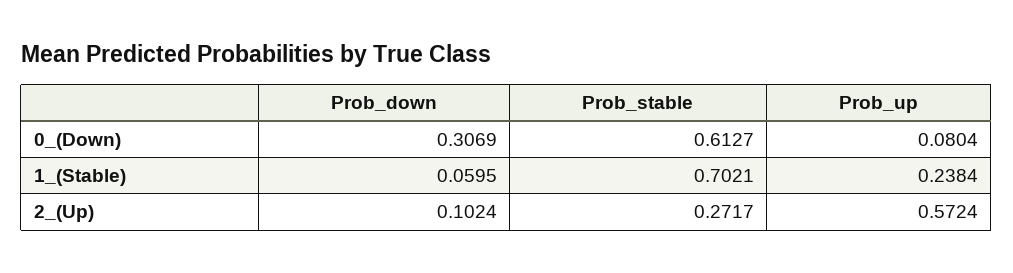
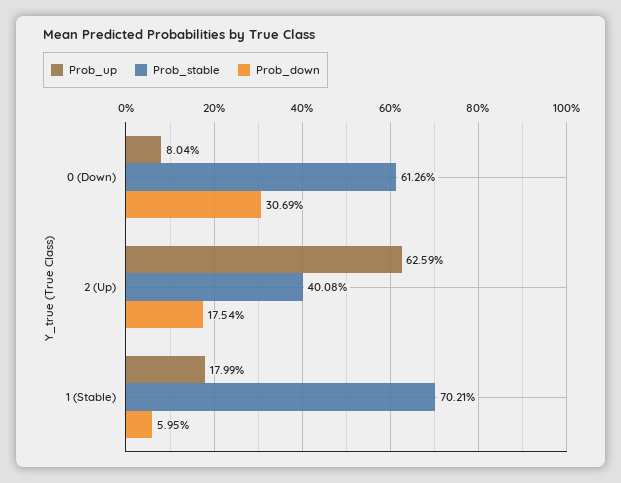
Prob_stable, 0_(Down): 0.6127 -> 0.6126
Prob_up, 1_(Stable): 0.2384 -> 0.1799
Prob_down, 2_(Up): 0.1024 -> 0.1754
Prob_stable, 2_(Up): 0.2717 -> 0.4008
Prob_up, 2_(Up): 0.5724 -> 0.6259

